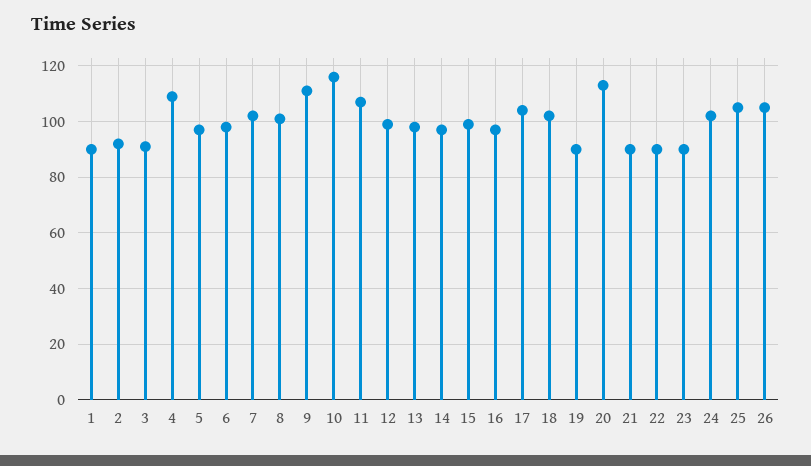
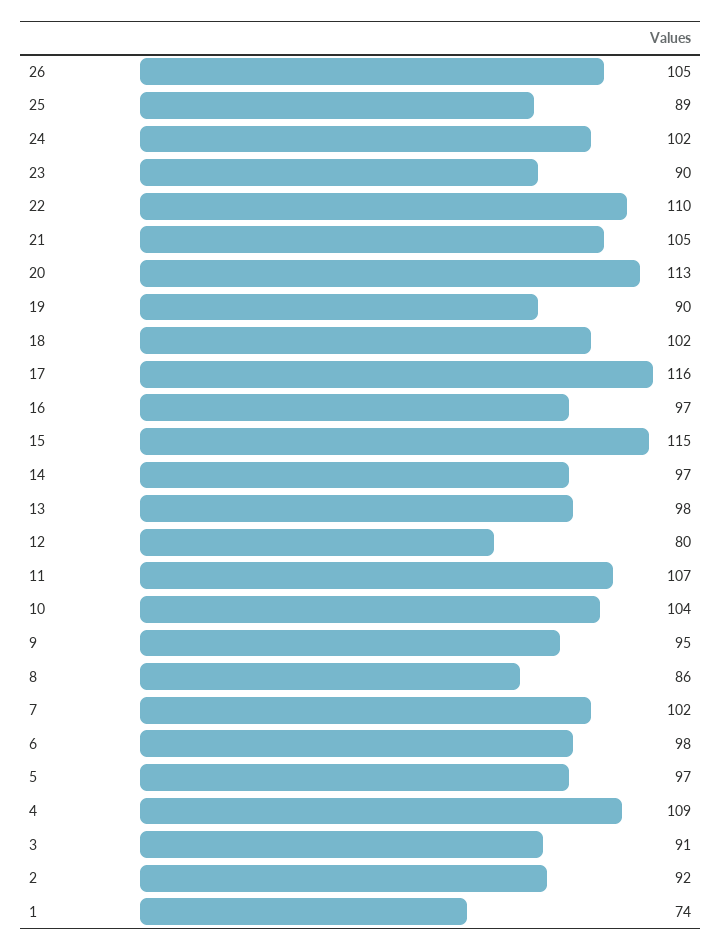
1: 90 -> 74
8: 100 -> 86
9: 110 -> 95
10: 115 -> 104
12: 100 -> 80
15: 100 -> 115
17: 105 -> 116
21: 90 -> 105
22: 90 -> 110
25: 105 -> 89

